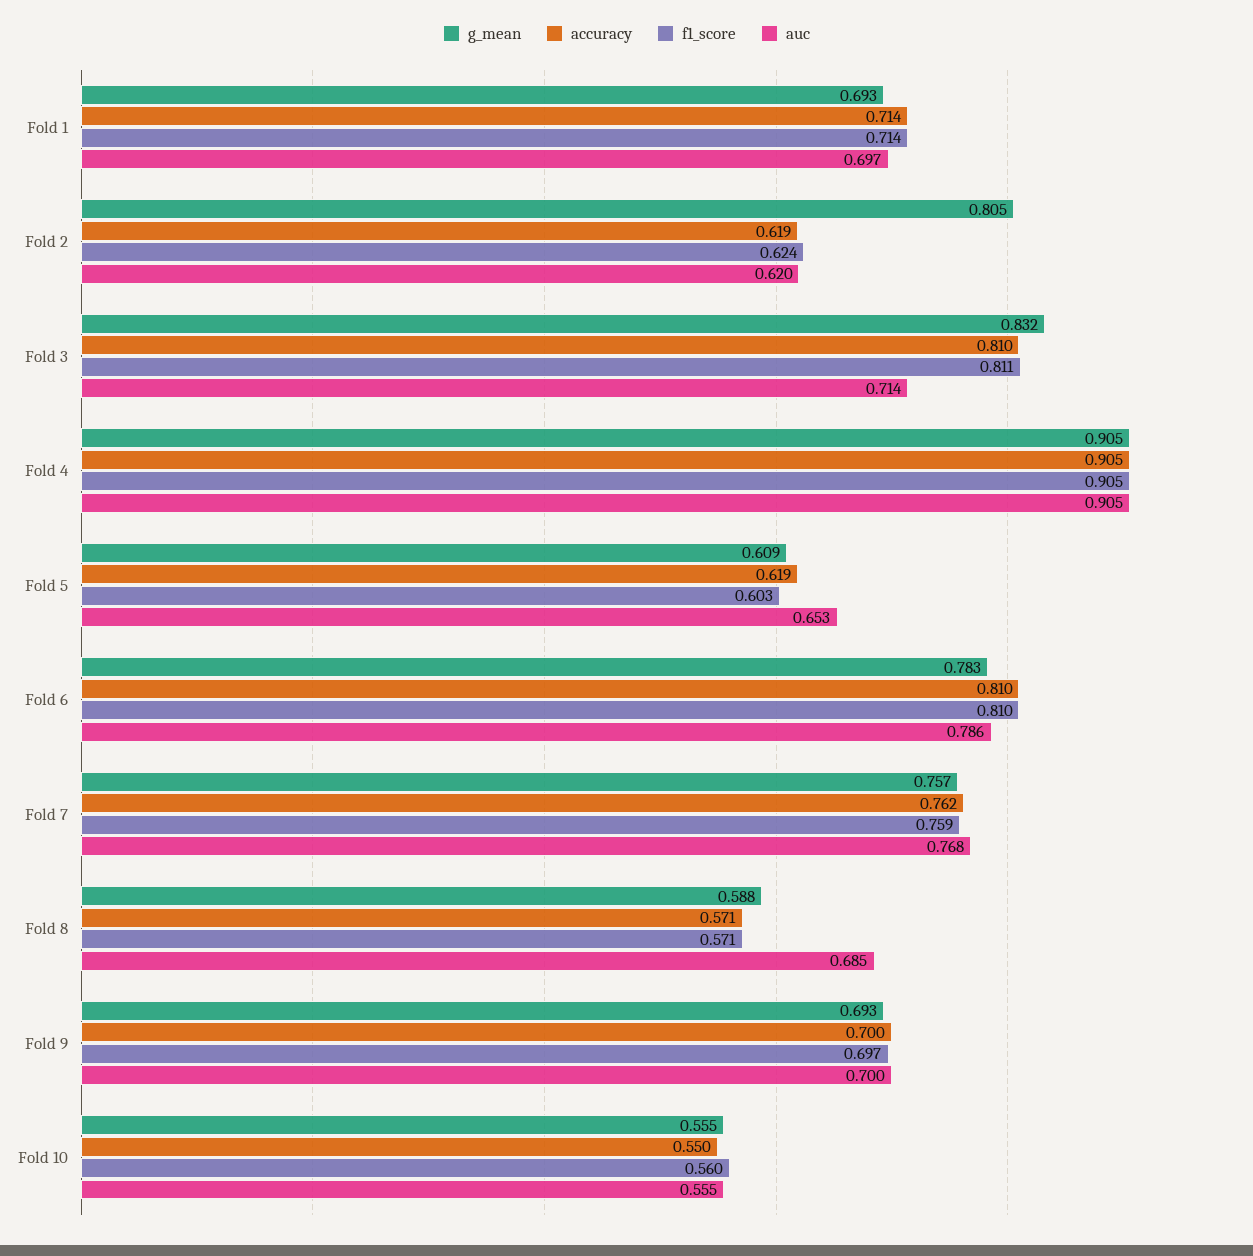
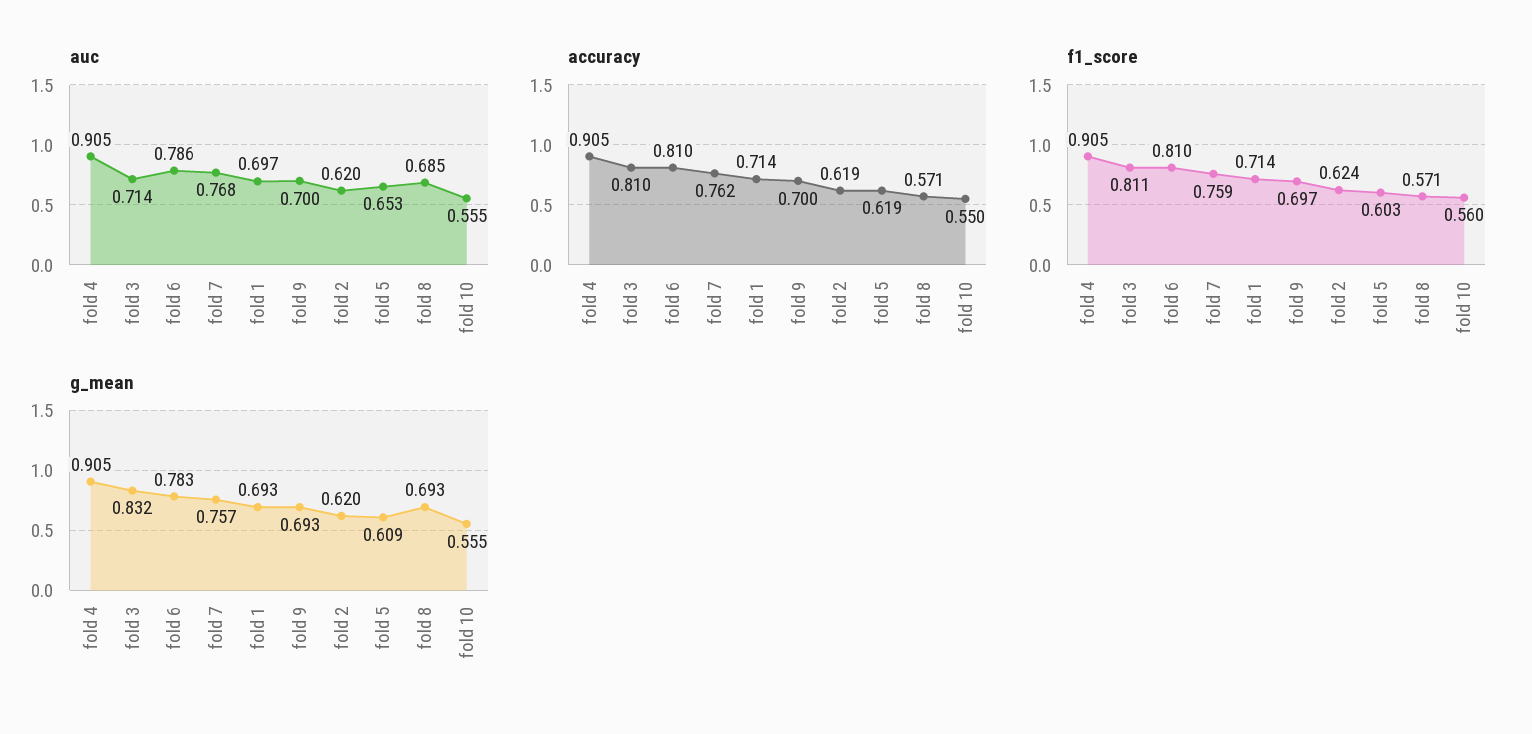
g_mean, Fold 2: 0.805 -> 0.62
g_mean, Fold 8: 0.588 -> 0.693

